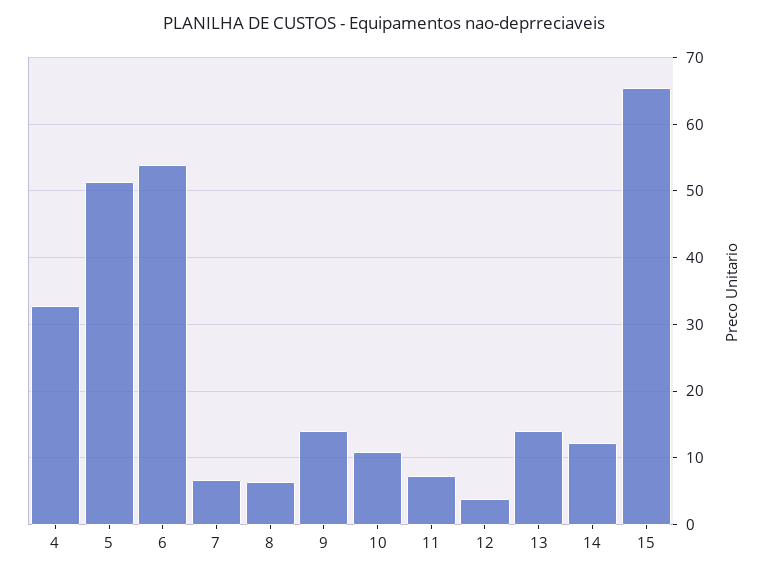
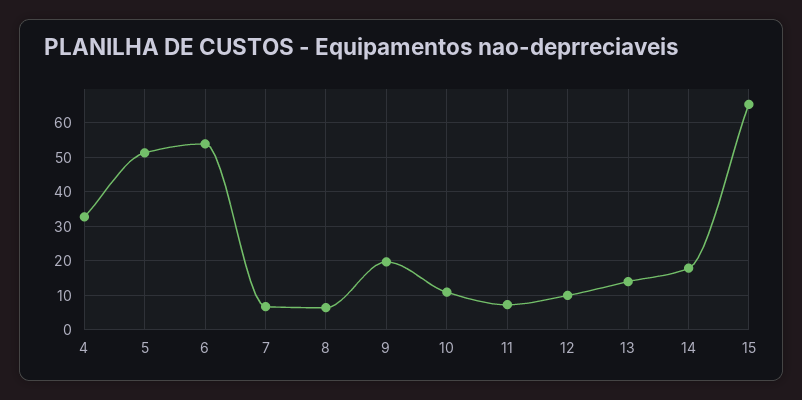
9: 14 -> 20
12: 4 -> 10
14: 12 -> 18

